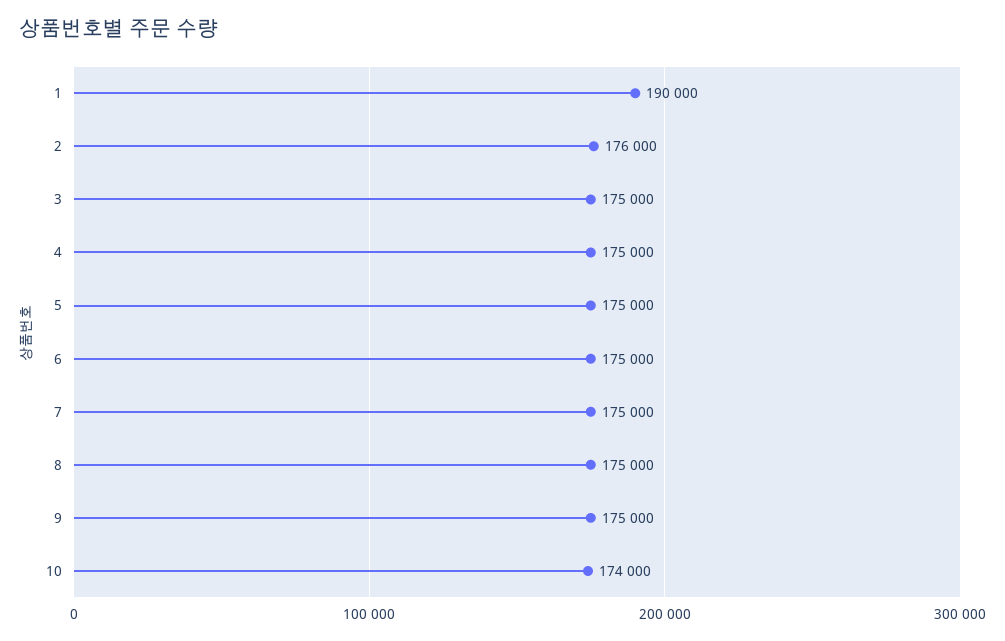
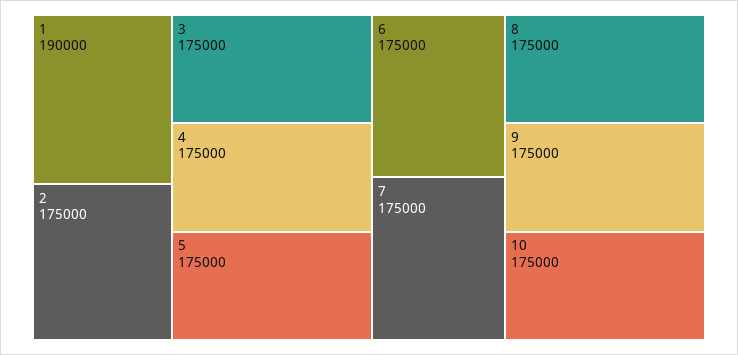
2: 176000 -> 175000
10: 174000 -> 175000

